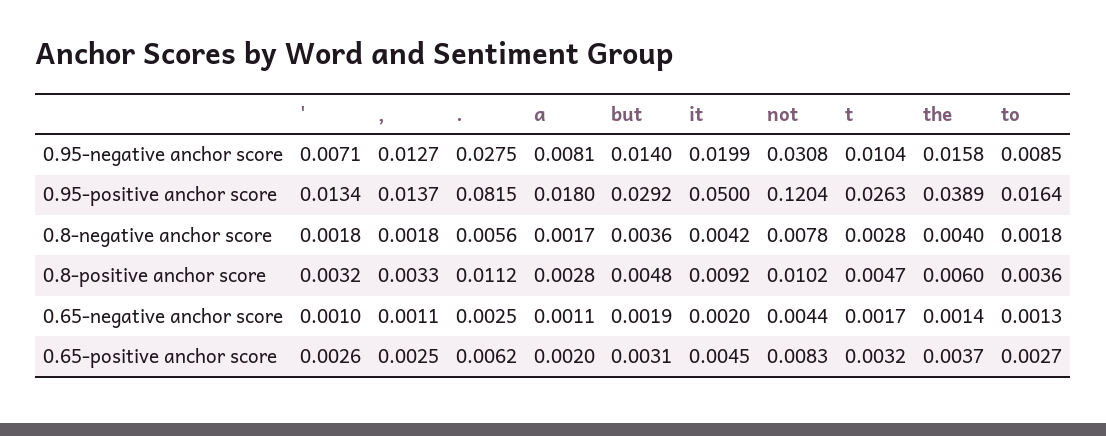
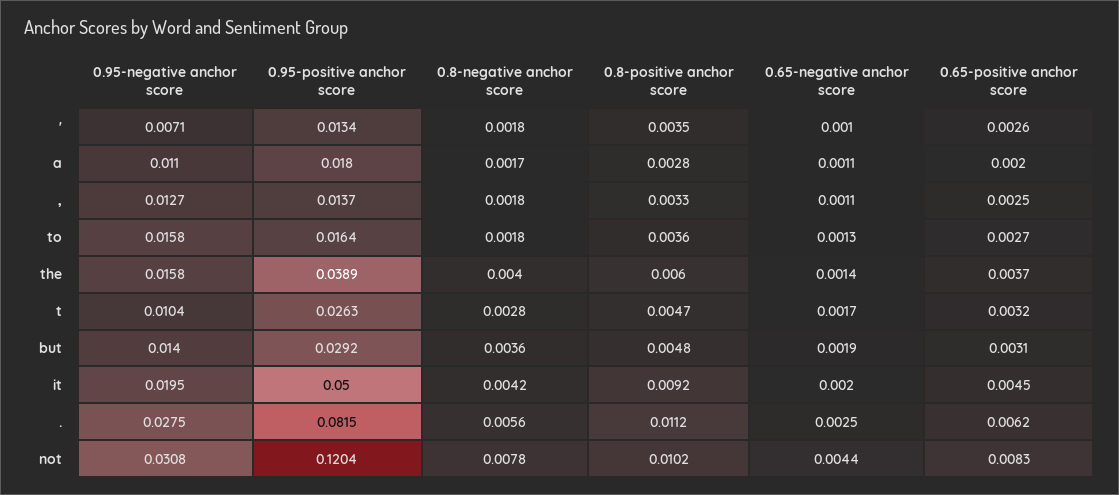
a, 0.95-negative anchor score: 0.0081 -> 0.011
it, 0.95-negative anchor score: 0.0199 -> 0.0195
to, 0.95-negative anchor score: 0.0085 -> 0.0158
', 0.8-positive anchor score: 0.0032 -> 0.0035

